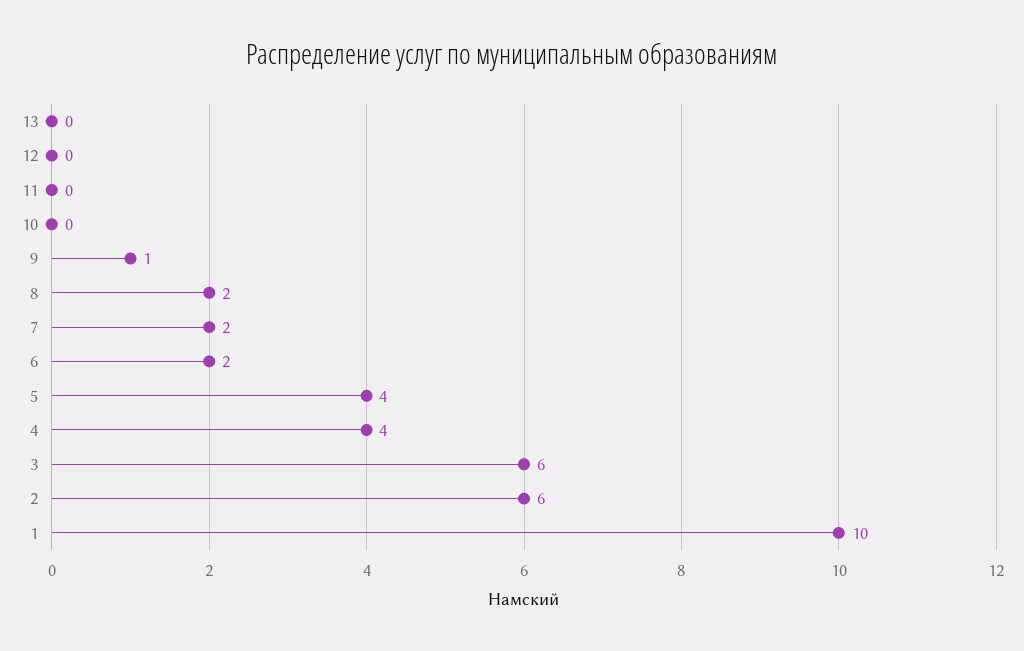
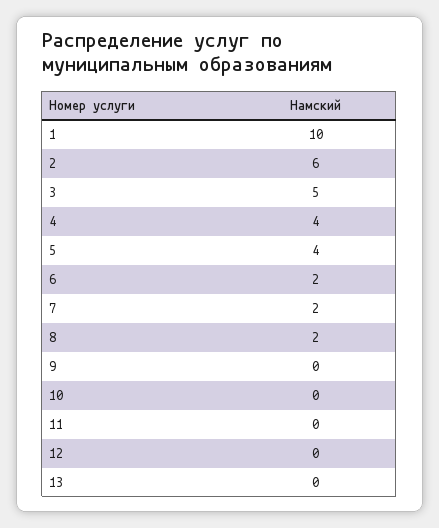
9: 1 -> 0
3: 6 -> 5

